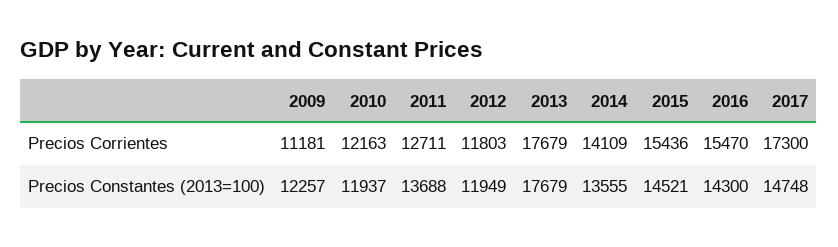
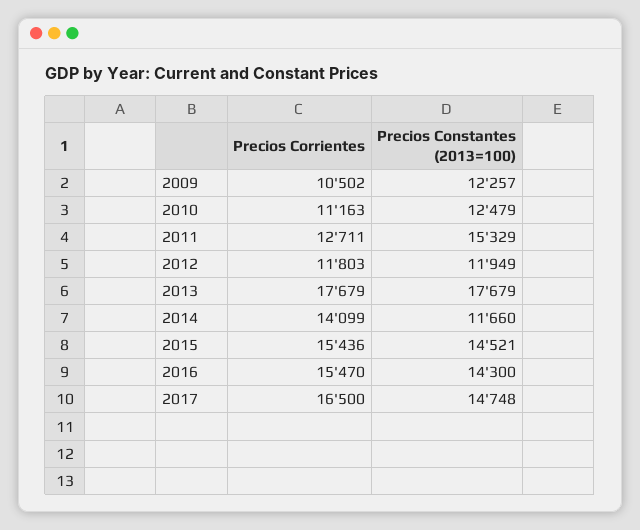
2009, Precios Corrientes: 11181 -> 10502
2010, Precios Corrientes: 12163 -> 11163
2014, Precios Corrientes: 14109 -> 14099
2017, Precios Corrientes: 17300 -> 16500
2010, Precios Constantes (2013=100): 11937 -> 12479
2011, Precios Constantes (2013=100): 13688 -> 15329
2014, Precios Constantes (2013=100): 13555 -> 11660

